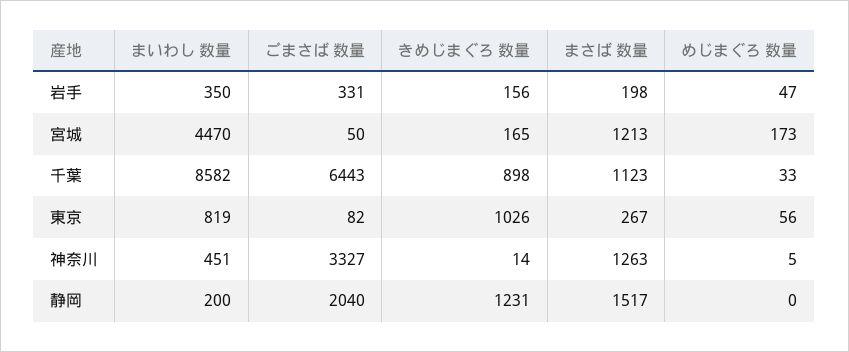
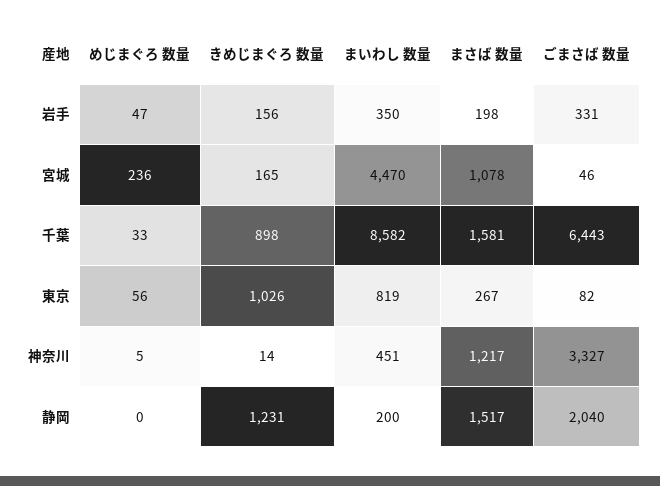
ごまさば 数量, 宮城: 50 -> 46
まさば 数量, 宮城: 1213 -> 1078
めじまぐろ 数量, 宮城: 173 -> 236
まさば 数量, 千葉: 1123 -> 1581
まさば 数量, 神奈川: 1263 -> 1217

